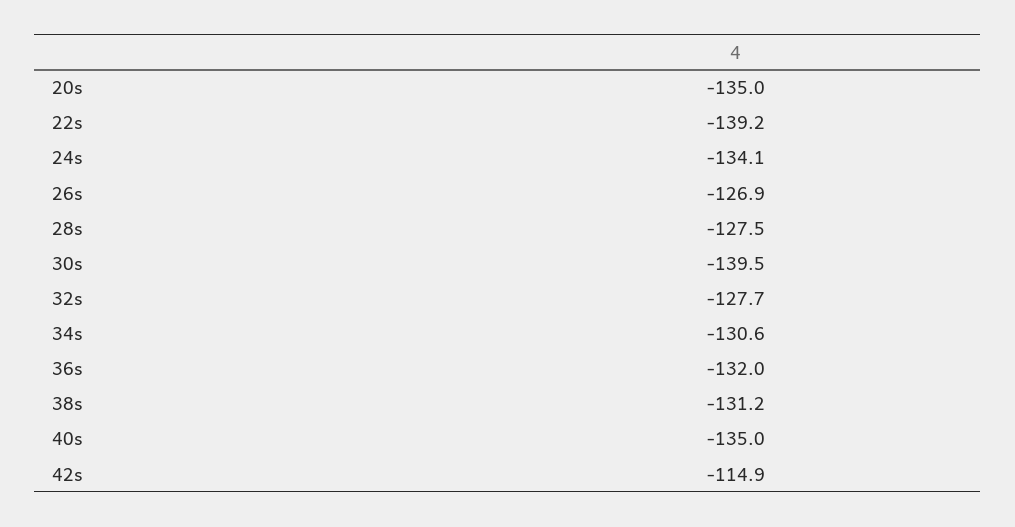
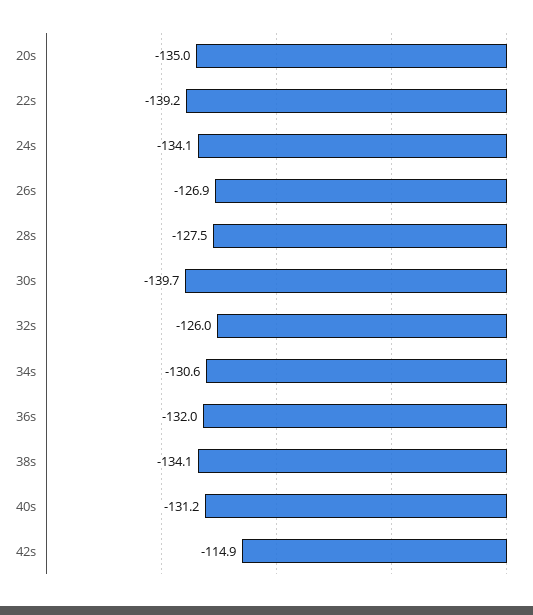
30s: -139.5 -> -139.7
32s: -127.7 -> -126
38s: -131.2 -> -134.1
40s: -135 -> -131.2

